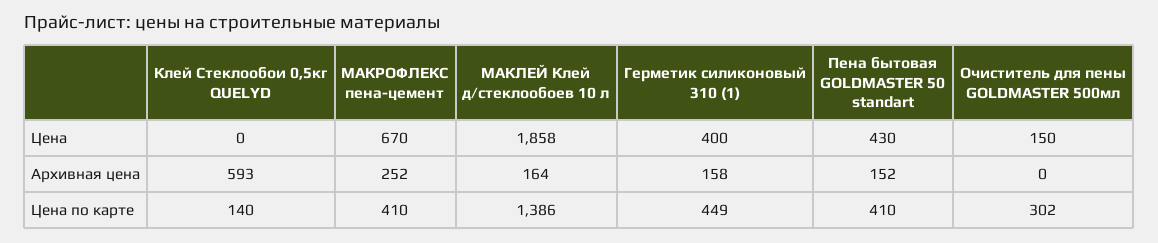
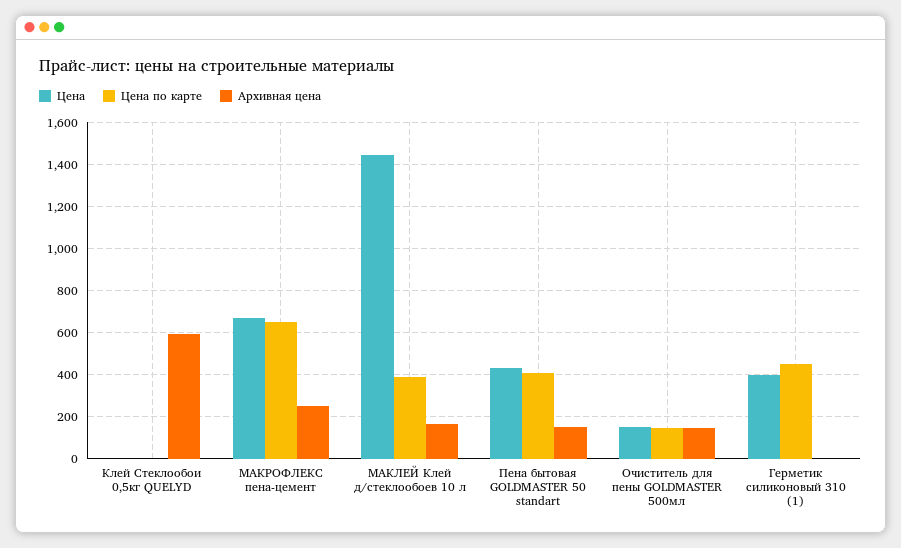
Цена, МАКЛЕЙ Клей д/стеклообоев 10 л: 1858 -> 1450
Архивная цена, Герметик силиконовый 310 (1): 158 -> 0
Архивная цена, Очиститель для пены GOLDMASTER 500мл: 0 -> 150
Цена по карте, Клей Стеклообои 0,5кг QUELYD: 140 -> 0
Цена по карте, МАКРОФЛЕКС пена-цемент: 410 -> 650
Цена по карте, МАКЛЕЙ Клей д/стеклообоев 10 л: 1386 -> 400
Цена по карте, Очиститель для пены GOLDMASTER 500мл: 302 -> 150

